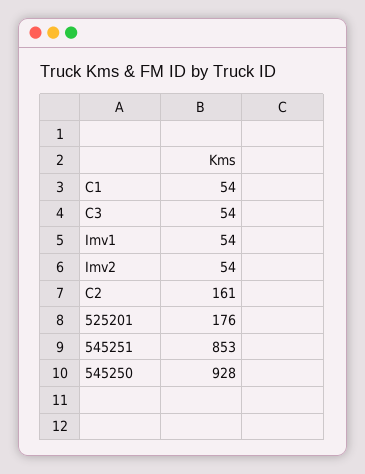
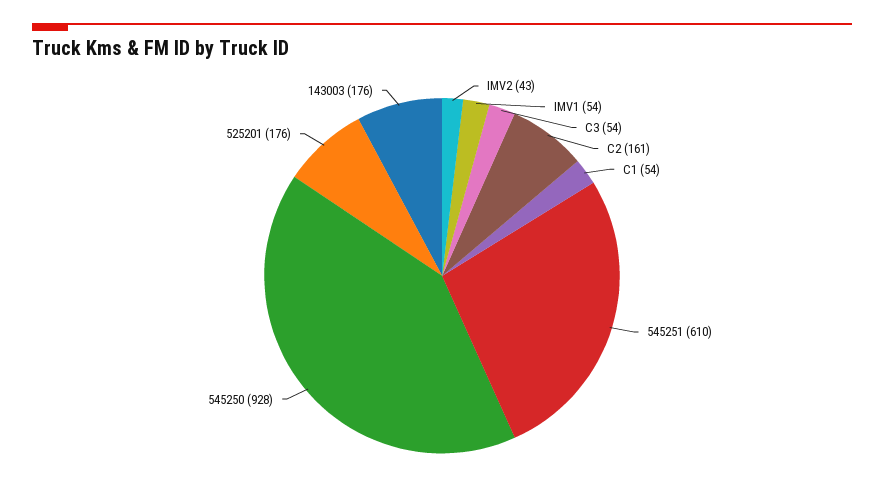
Imv2: 54 -> 43
545251: 853 -> 610
143003: none -> 176

